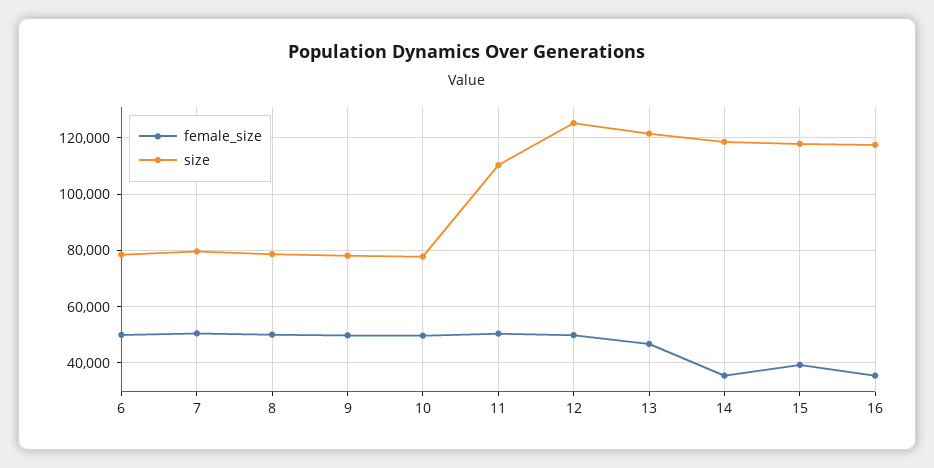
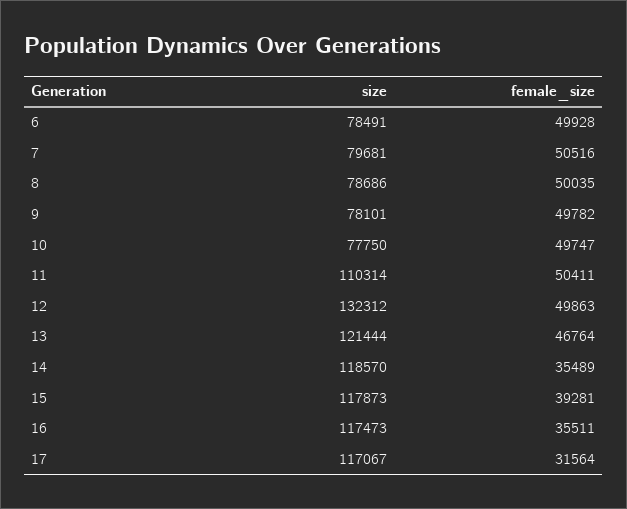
size, 12: 125000 -> 132312
size, 17: none -> 117067
female_size, 17: none -> 31564

